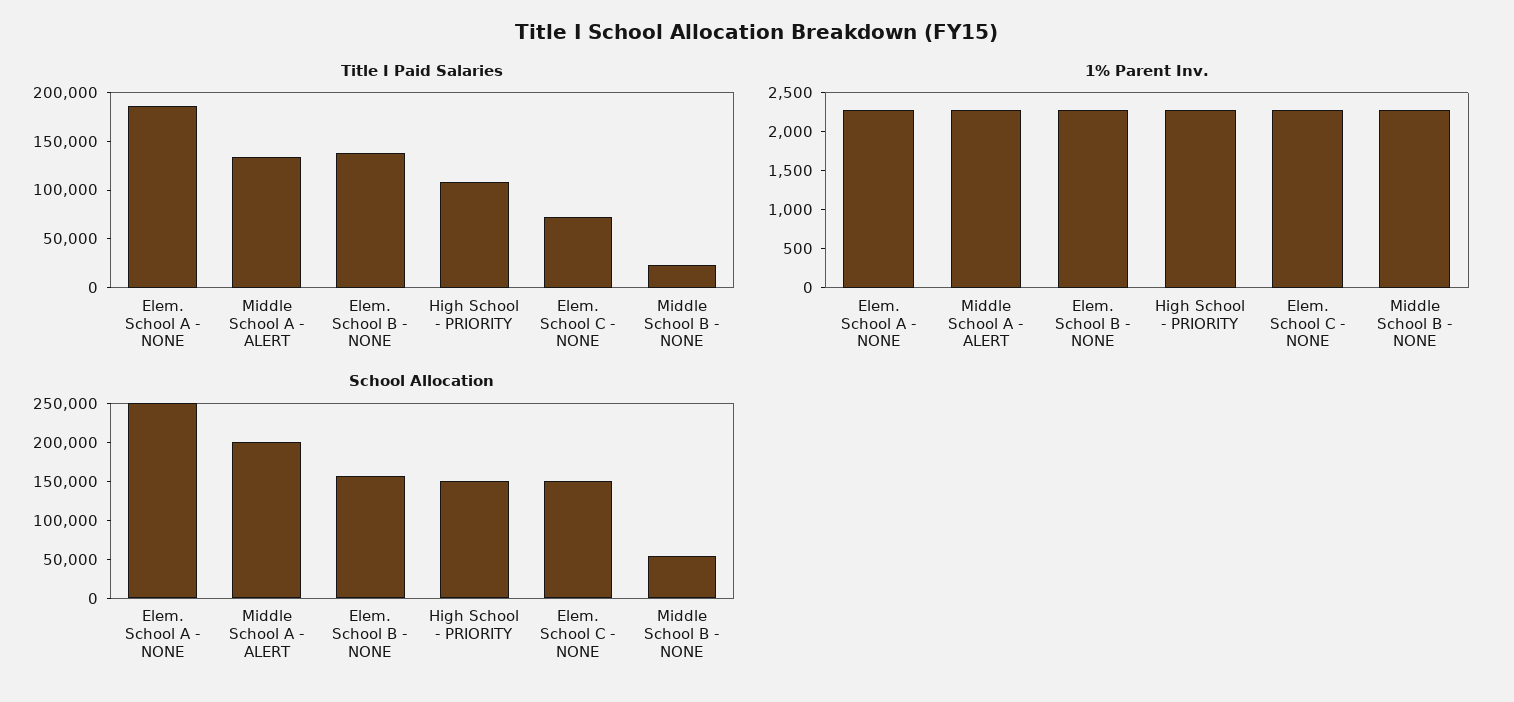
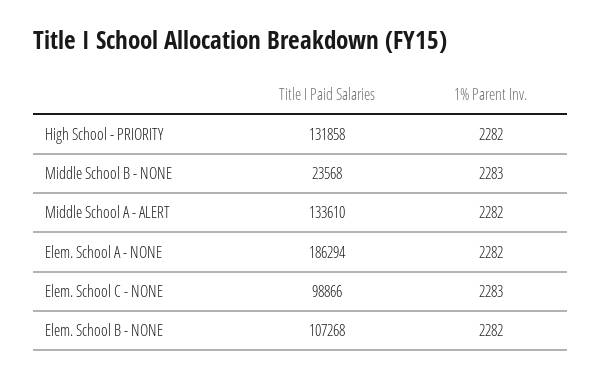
Title I Paid Salaries, Elem. School B - NONE: 140000 -> 107268
Title I Paid Salaries, High School - PRIORITY: 110000 -> 131858
Title I Paid Salaries, Elem. School C - NONE: 70000 -> 98866
School Allocation, Elem. School A - NONE: 250000 -> none
School Allocation, Middle School A - ALERT: 200000 -> none
School Allocation, Elem. School B - NONE: 150000 -> none
School Allocation, High School - PRIORITY: 150000 -> none
School Allocation, Elem. School C - NONE: 150000 -> none
School Allocation, Middle School B - NONE: 50000 -> none

